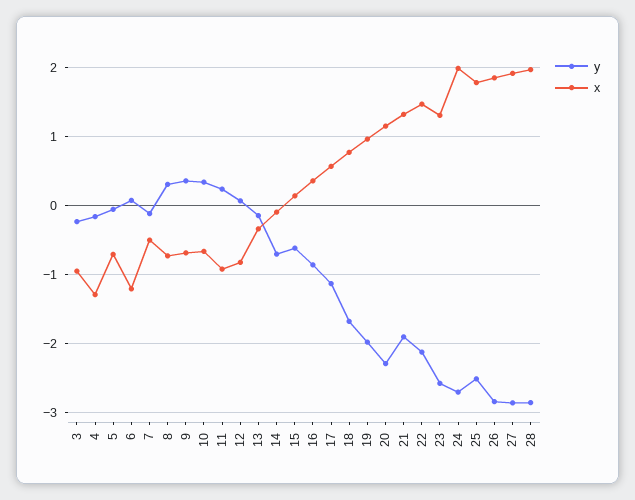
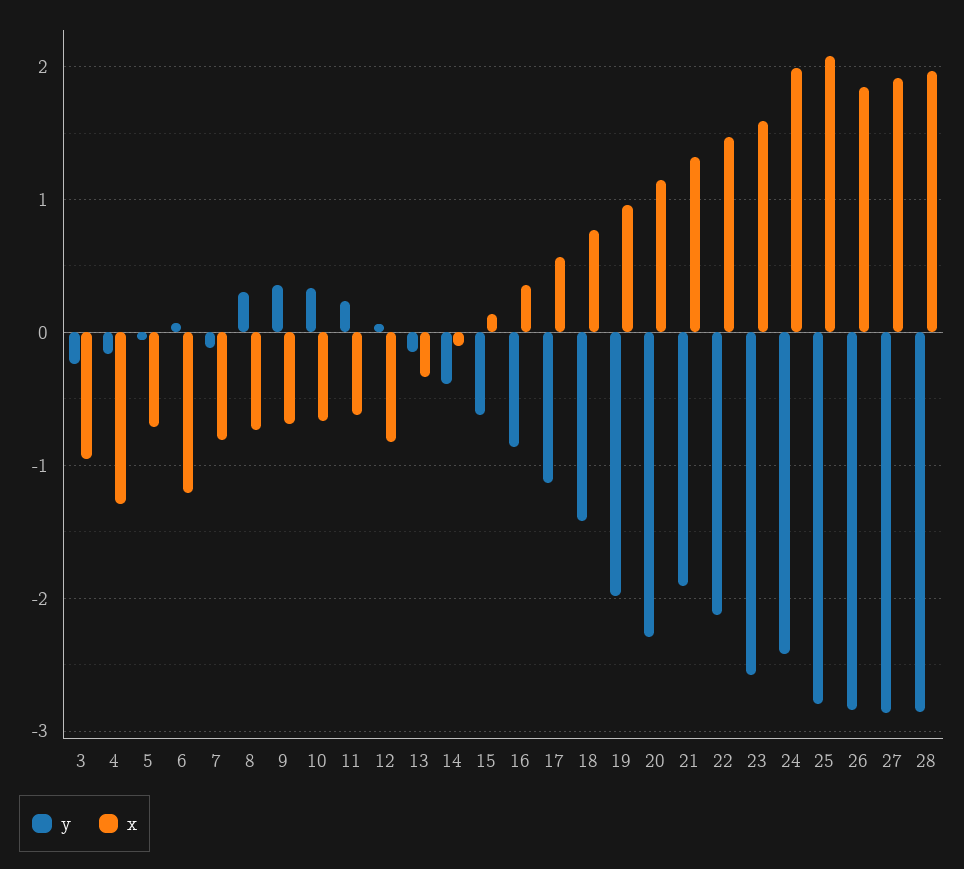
x, 7: -0.5 -> -0.8
x, 11: -0.9 -> -0.6
y, 14: -0.7 -> -0.4
y, 18: -1.7 -> -1.4
x, 23: 1.3 -> 1.6
y, 24: -2.7 -> -2.4
y, 25: -2.5 -> -2.8
x, 25: 1.8 -> 2.1

